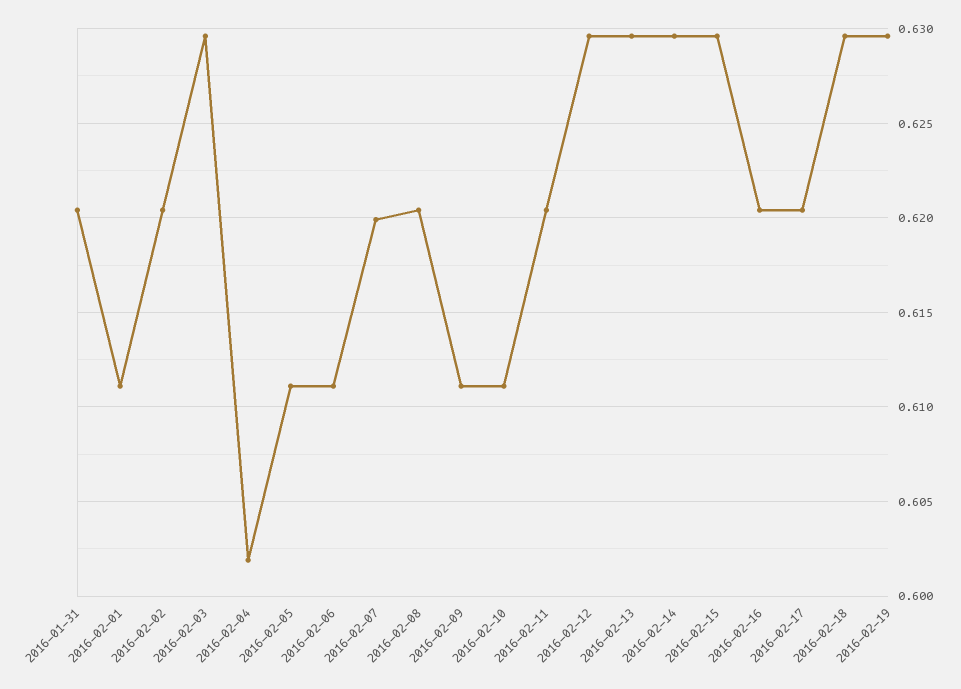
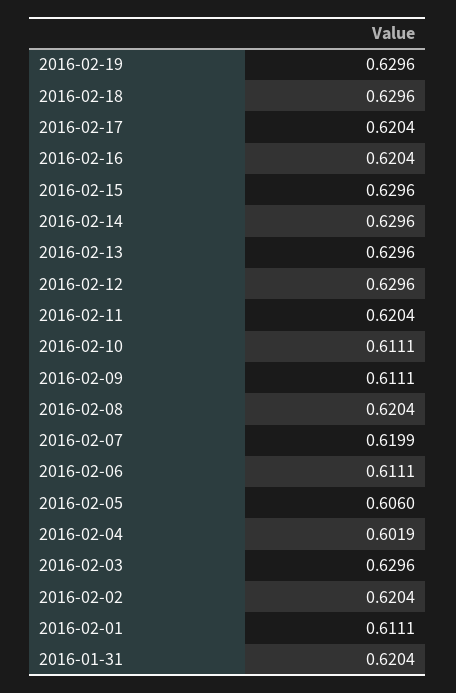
2016-02-05: 0.611 -> 0.606

